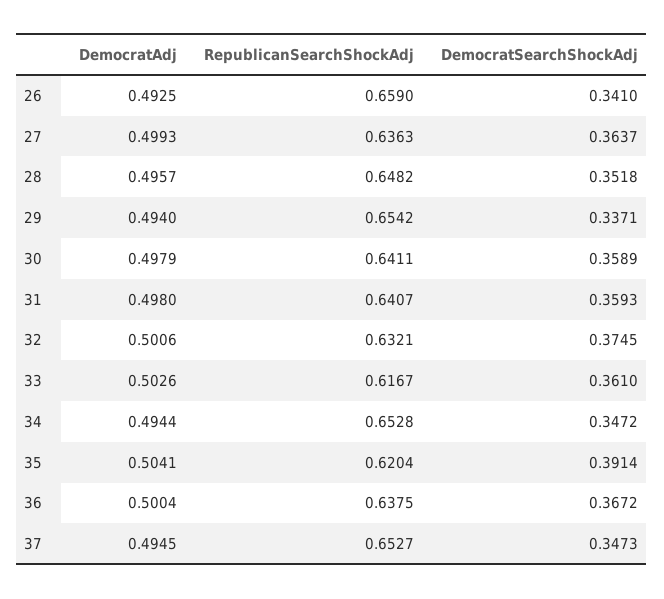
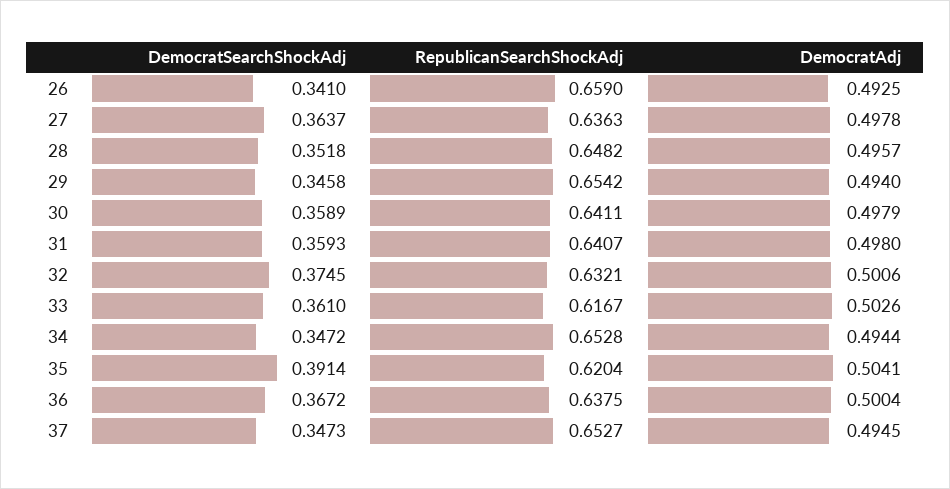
DemocratAdj, 27: 0.4993 -> 0.4978
DemocratSearchShockAdj, 29: 0.3371 -> 0.3458

